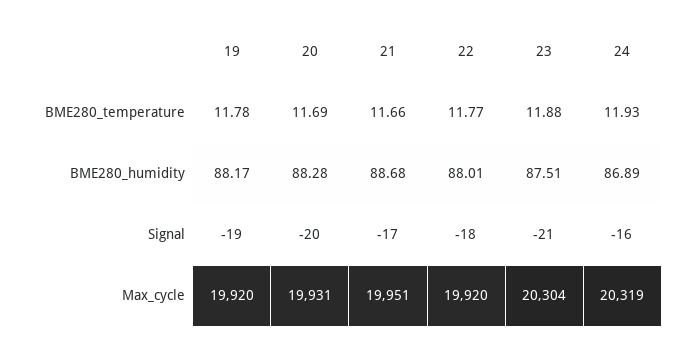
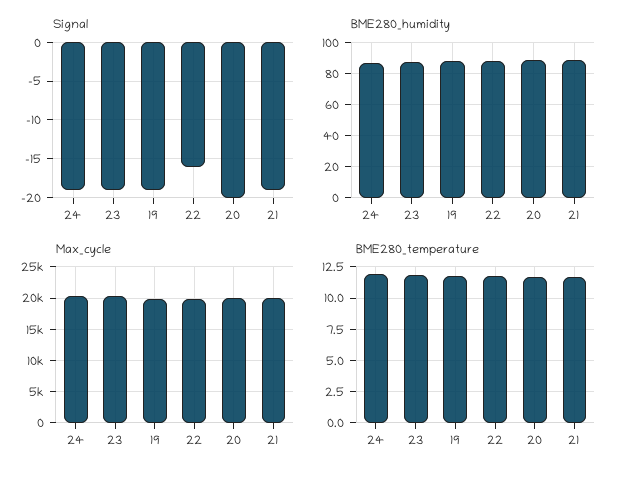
Signal, 21: -17 -> -19
Signal, 22: -18 -> -16
Signal, 23: -21 -> -19
Signal, 24: -16 -> -19

